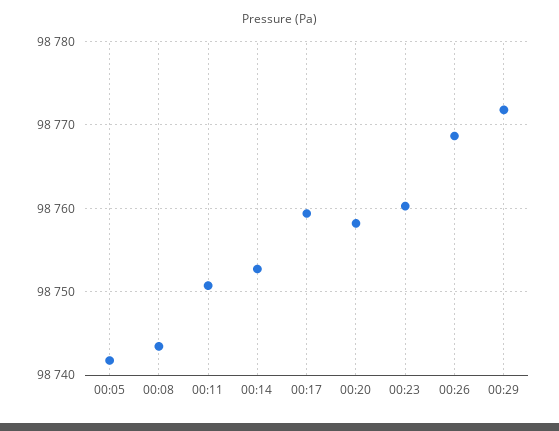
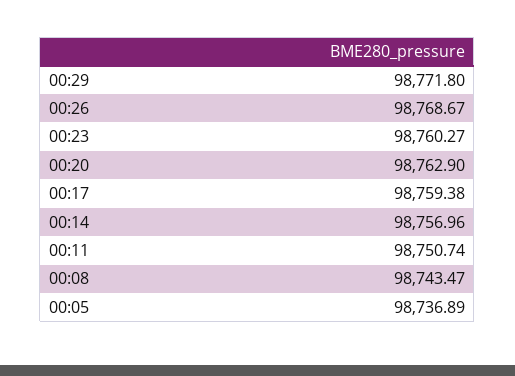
00:05: 98742 -> 98736.89
00:14: 98753 -> 98756.96
00:20: 98758 -> 98762.9

